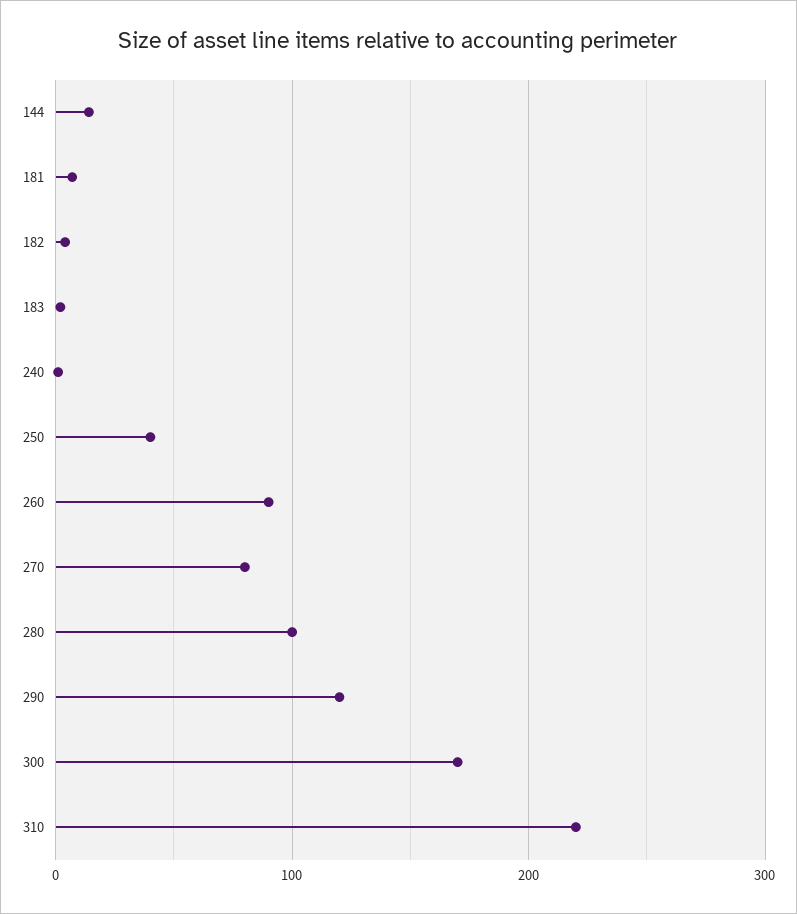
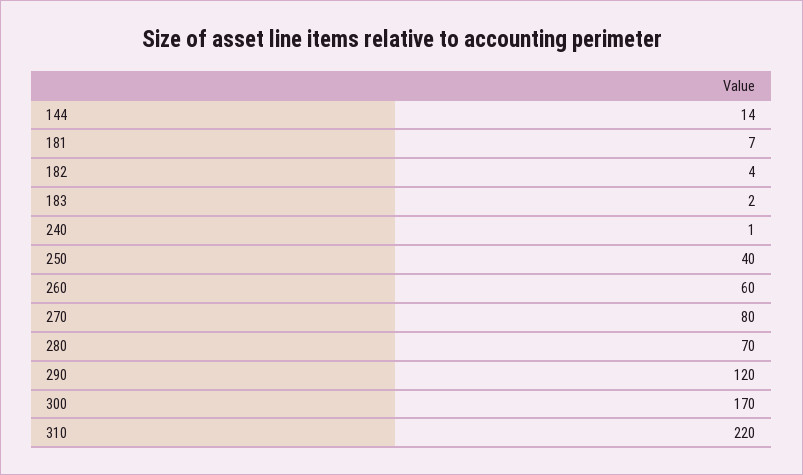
260: 90 -> 60
280: 100 -> 70

